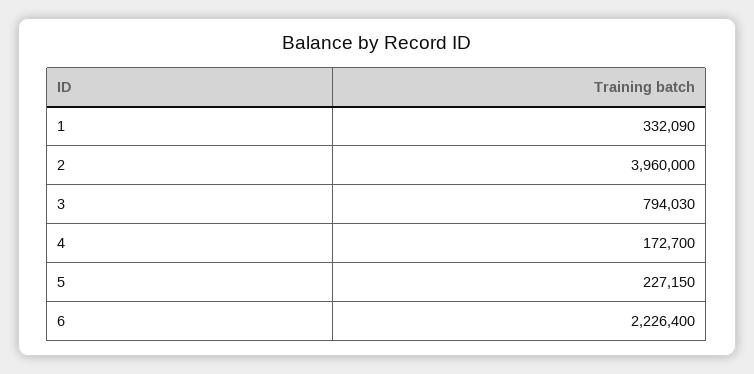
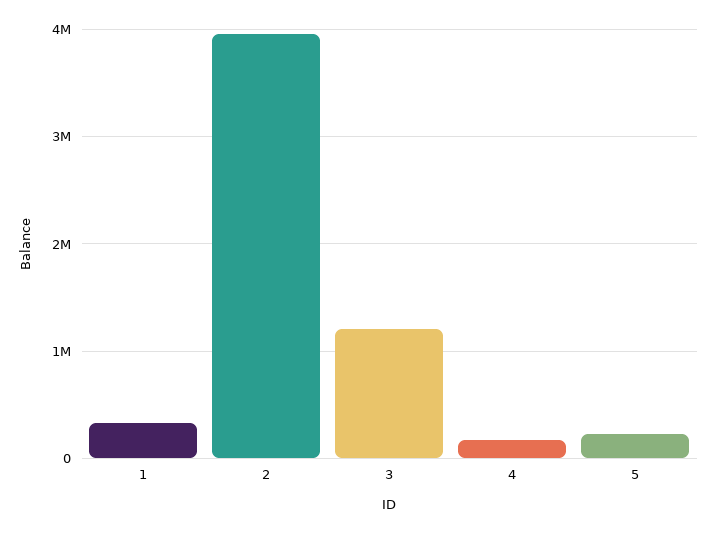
3: 794030 -> 1200000
6: 2226400 -> none

